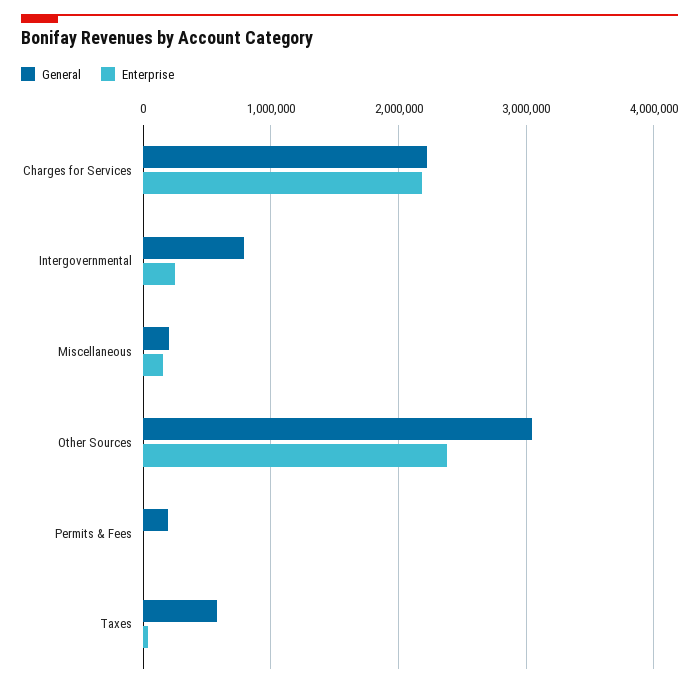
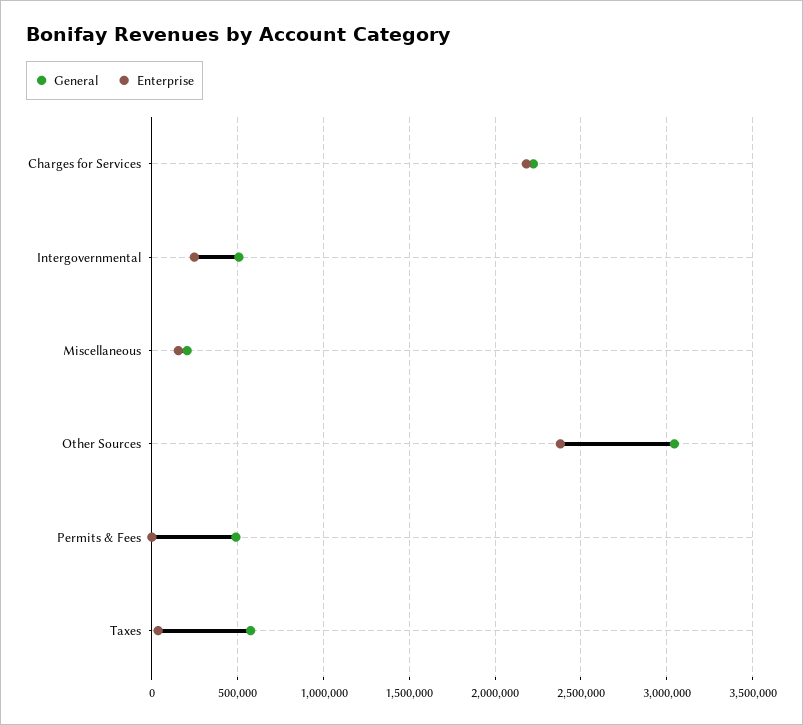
General, Intergovernmental: 800000 -> 500000
General, Permits & Fees: 200000 -> 500000

